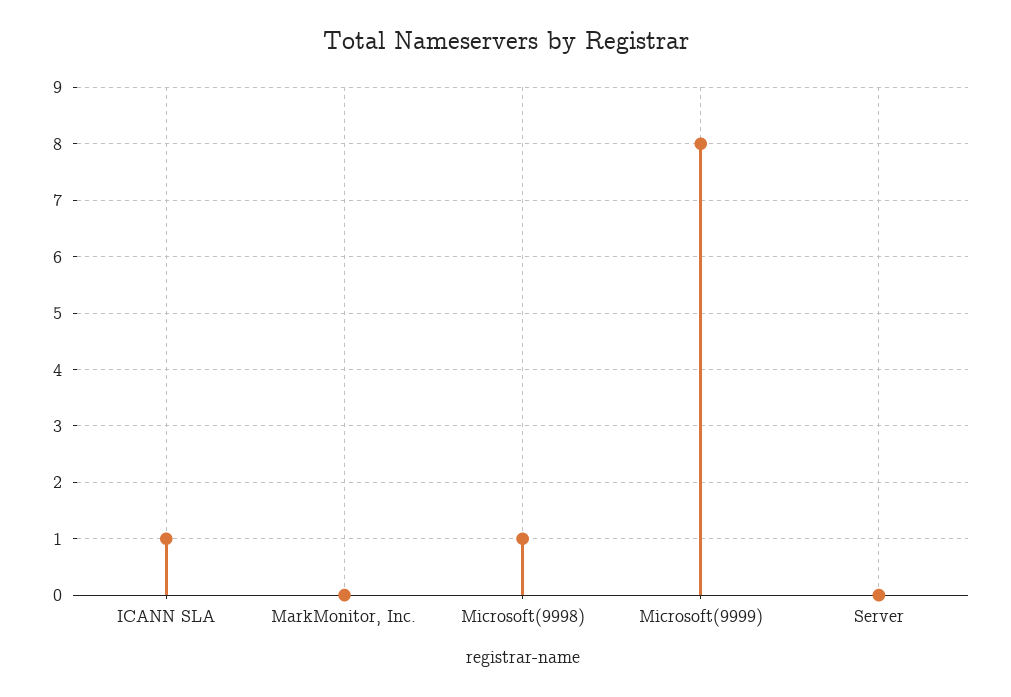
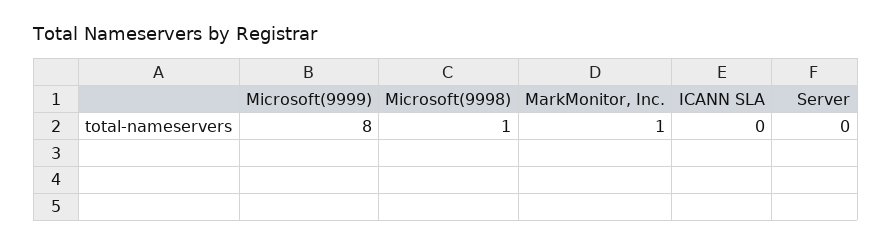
ICANN SLA: 1 -> 0
MarkMonitor, Inc.: 0 -> 1

